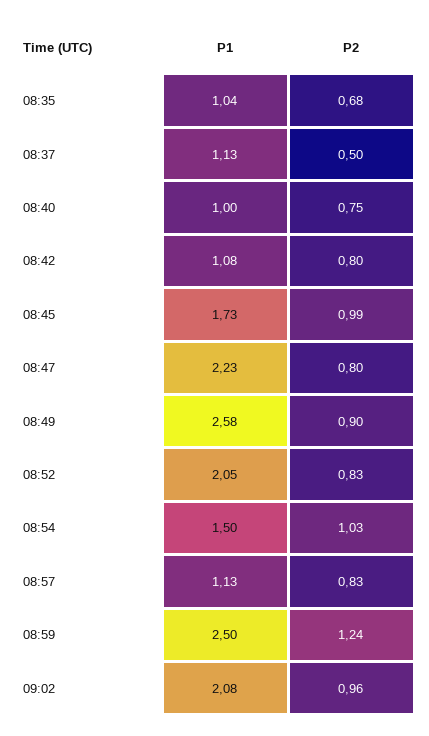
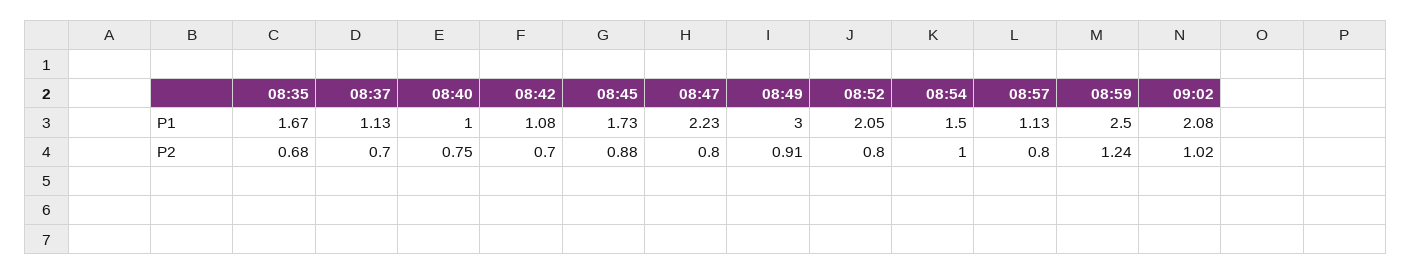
P1, 08:35: 1.04 -> 1.67
P2, 08:37: 0.5 -> 0.7
P2, 08:42: 0.8 -> 0.7
P2, 08:45: 0.99 -> 0.88
P1, 08:49: 2.58 -> 3
P2, 08:49: 0.9 -> 0.91
P2, 08:52: 0.83 -> 0.8
P2, 08:54: 1.03 -> 1
P2, 08:57: 0.83 -> 0.8
P2, 09:02: 0.96 -> 1.02

